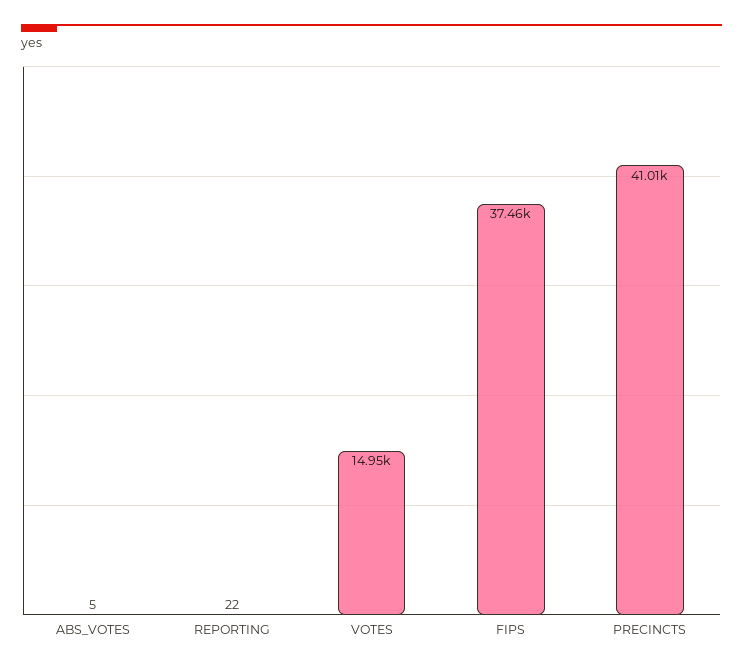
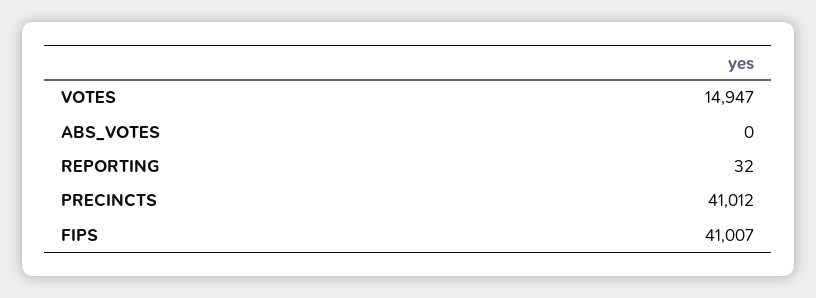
ABS_VOTES: 5 -> 0
REPORTING: 22 -> 32
FIPS: 37460 -> 41007

